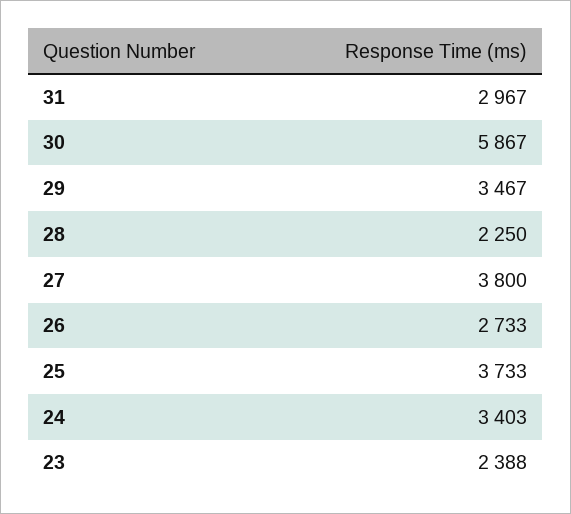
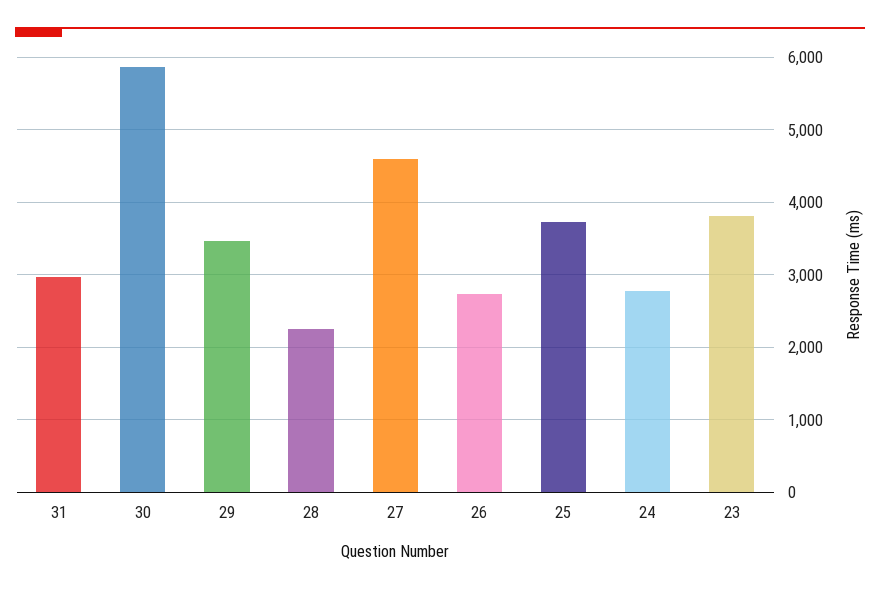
27: 3800 -> 4600
24: 3403 -> 2800
23: 2388 -> 3800

